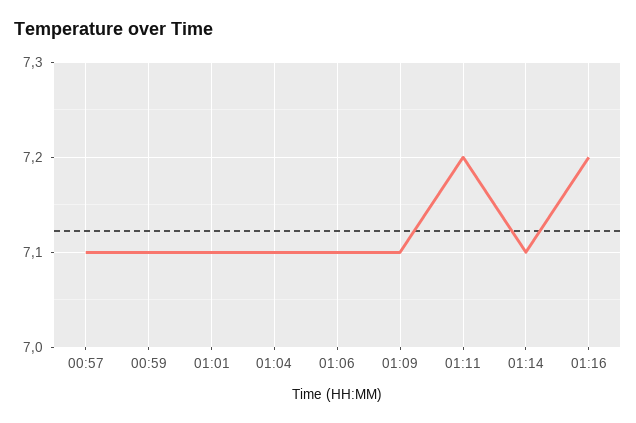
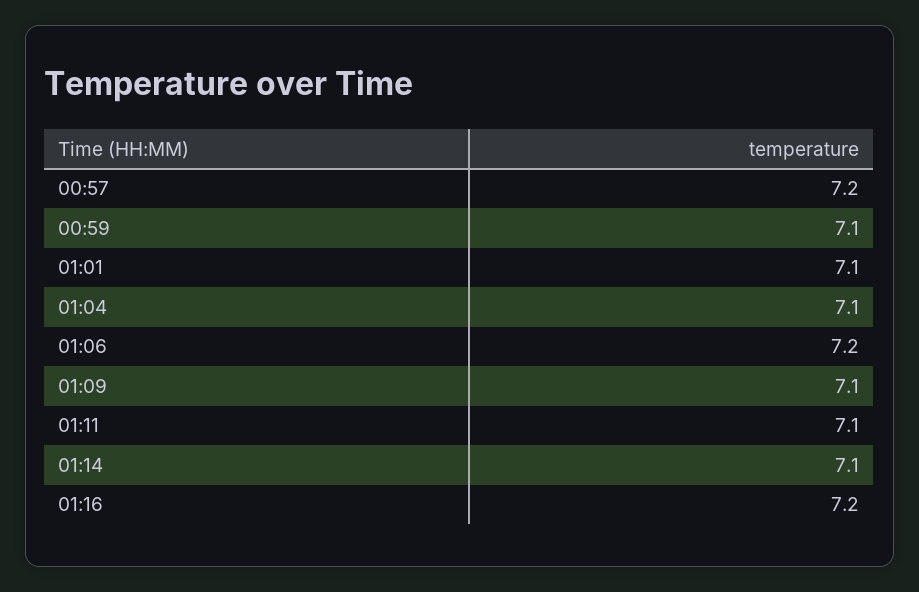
00:57: 7.1 -> 7.2
01:06: 7.1 -> 7.2
01:11: 7.2 -> 7.1

